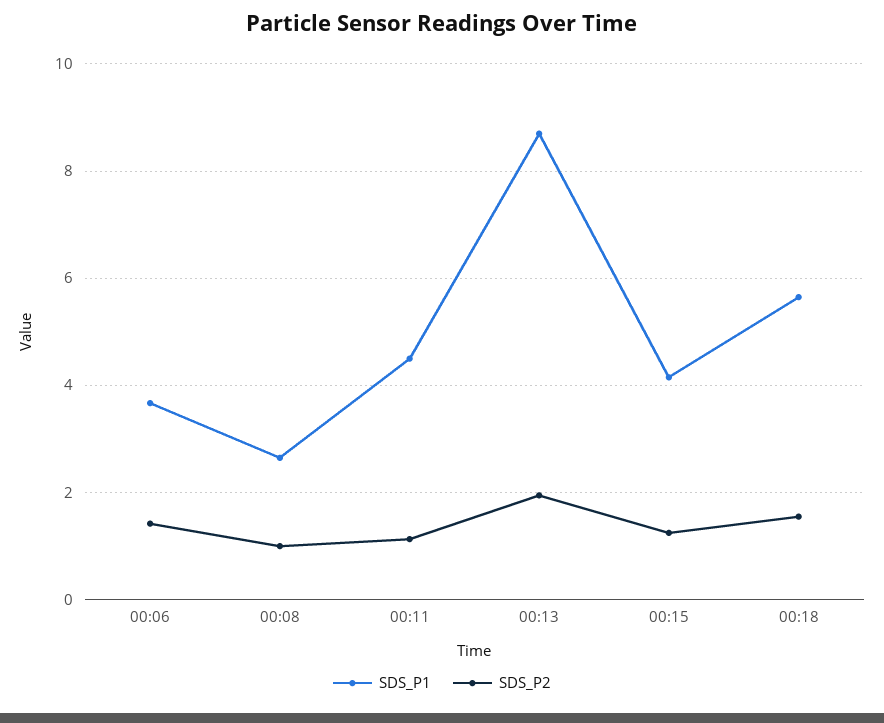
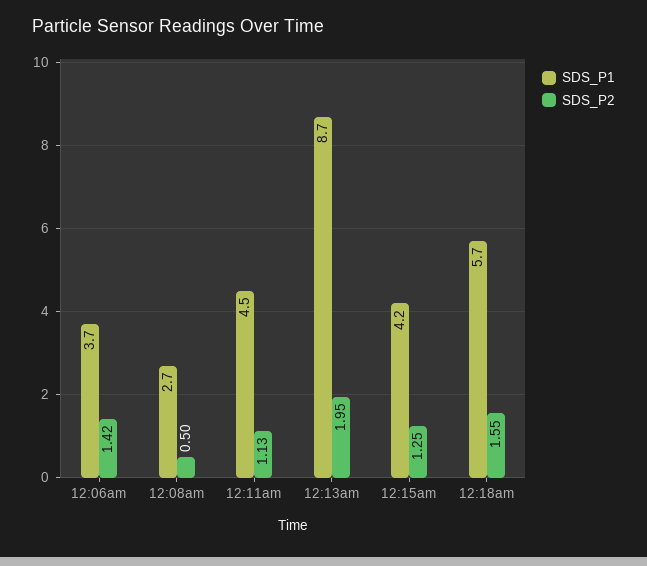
SDS_P2, 00:08: 1 -> 0.5

